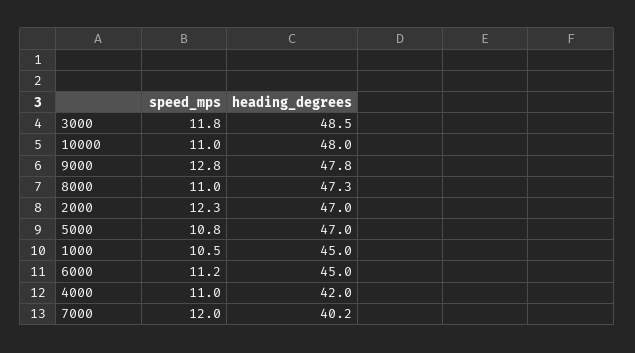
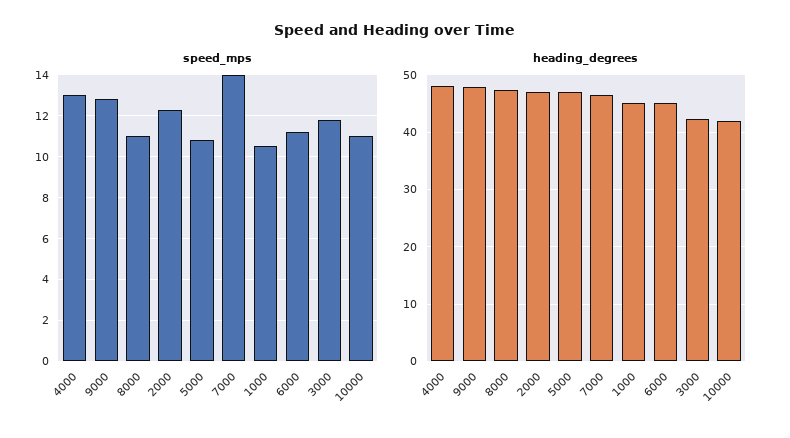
heading_degrees, 3000: 48.5 -> 42
heading_degrees, 10000: 48 -> 42
speed_mps, 4000: 11 -> 13
heading_degrees, 4000: 42 -> 48
speed_mps, 7000: 12 -> 14
heading_degrees, 7000: 40.2 -> 46

